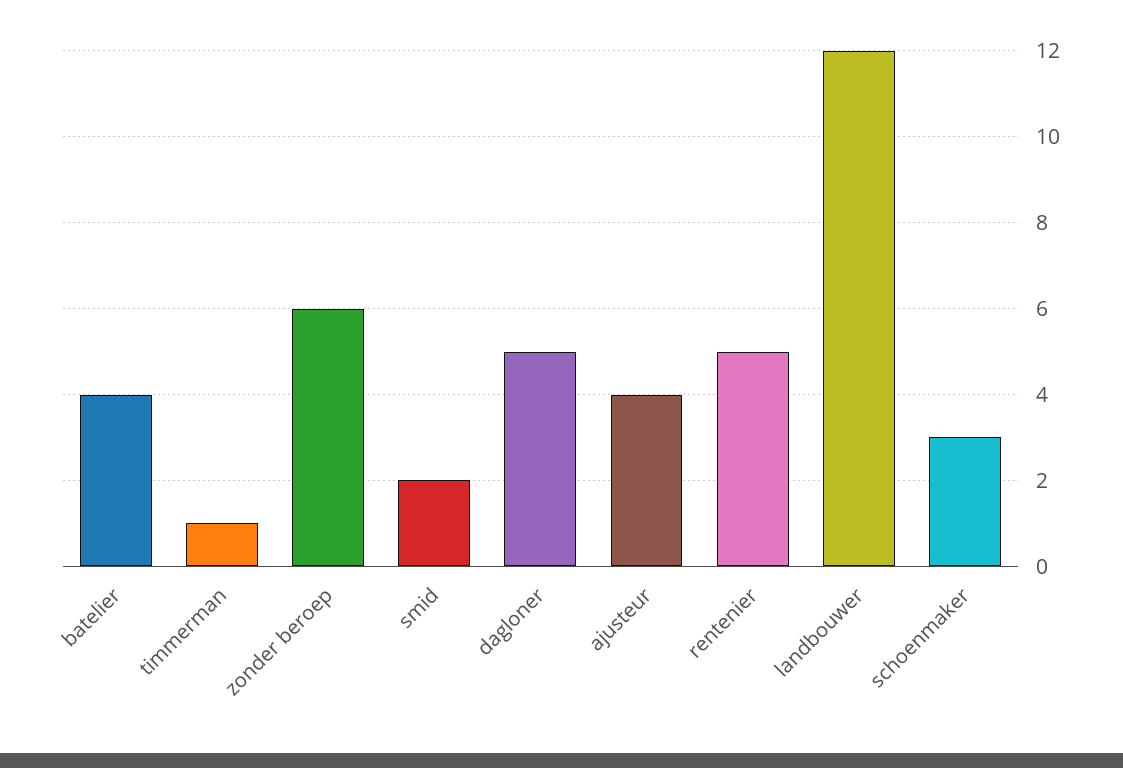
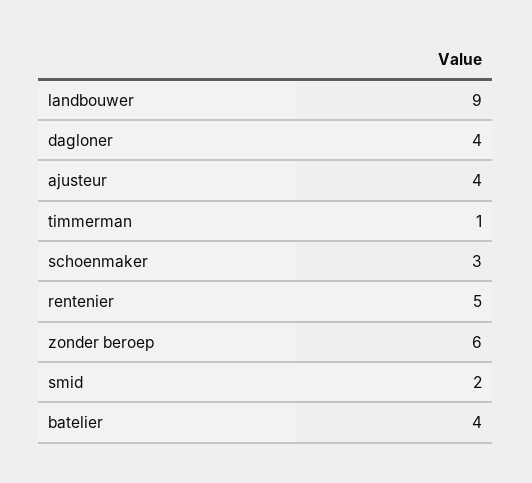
dagloner: 5 -> 4
landbouwer: 12 -> 9

